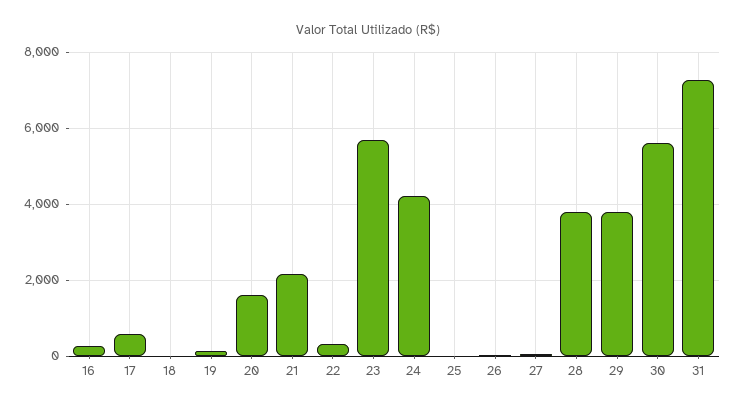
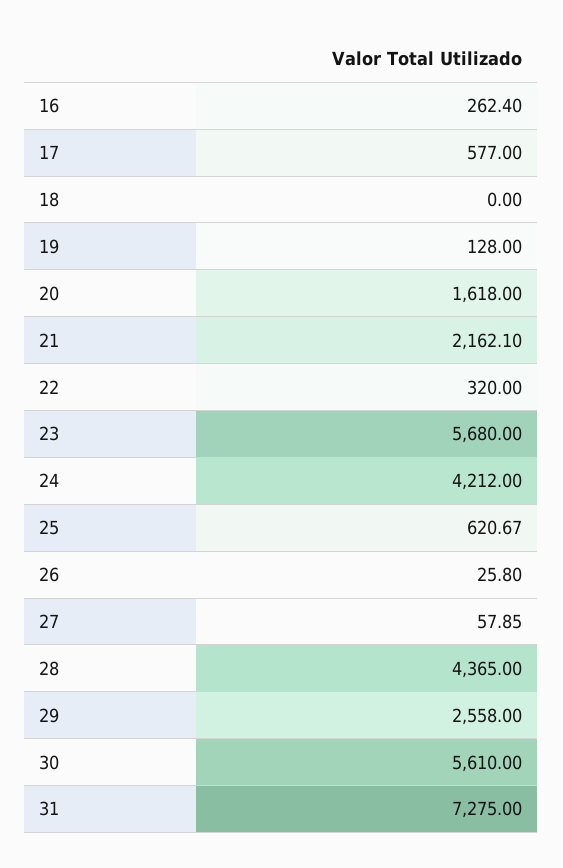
25: 0 -> 620.67
28: 3800 -> 4365
29: 3800 -> 2558

